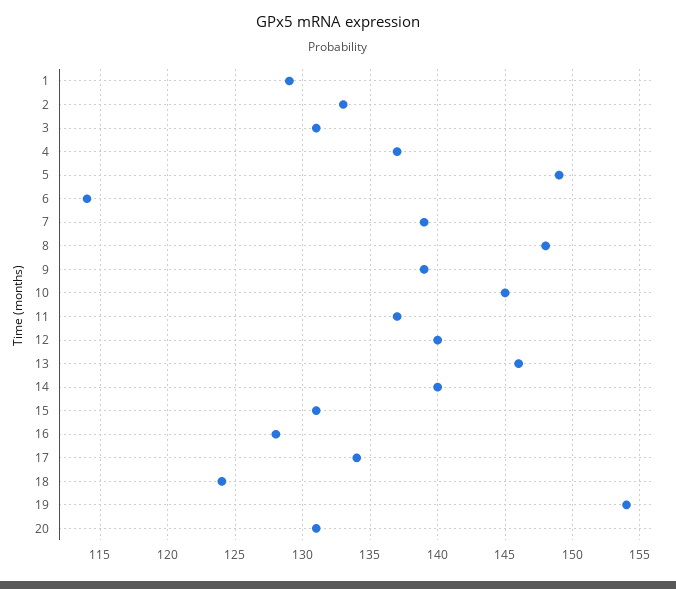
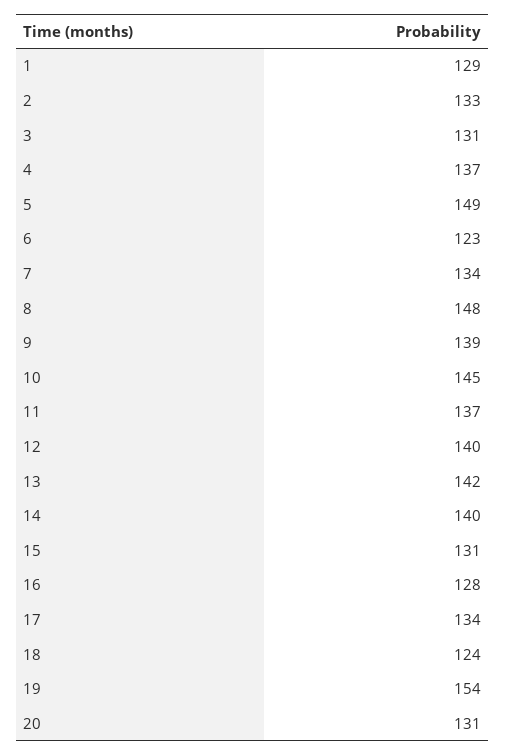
6: 114 -> 123
7: 139 -> 134
13: 146 -> 142

